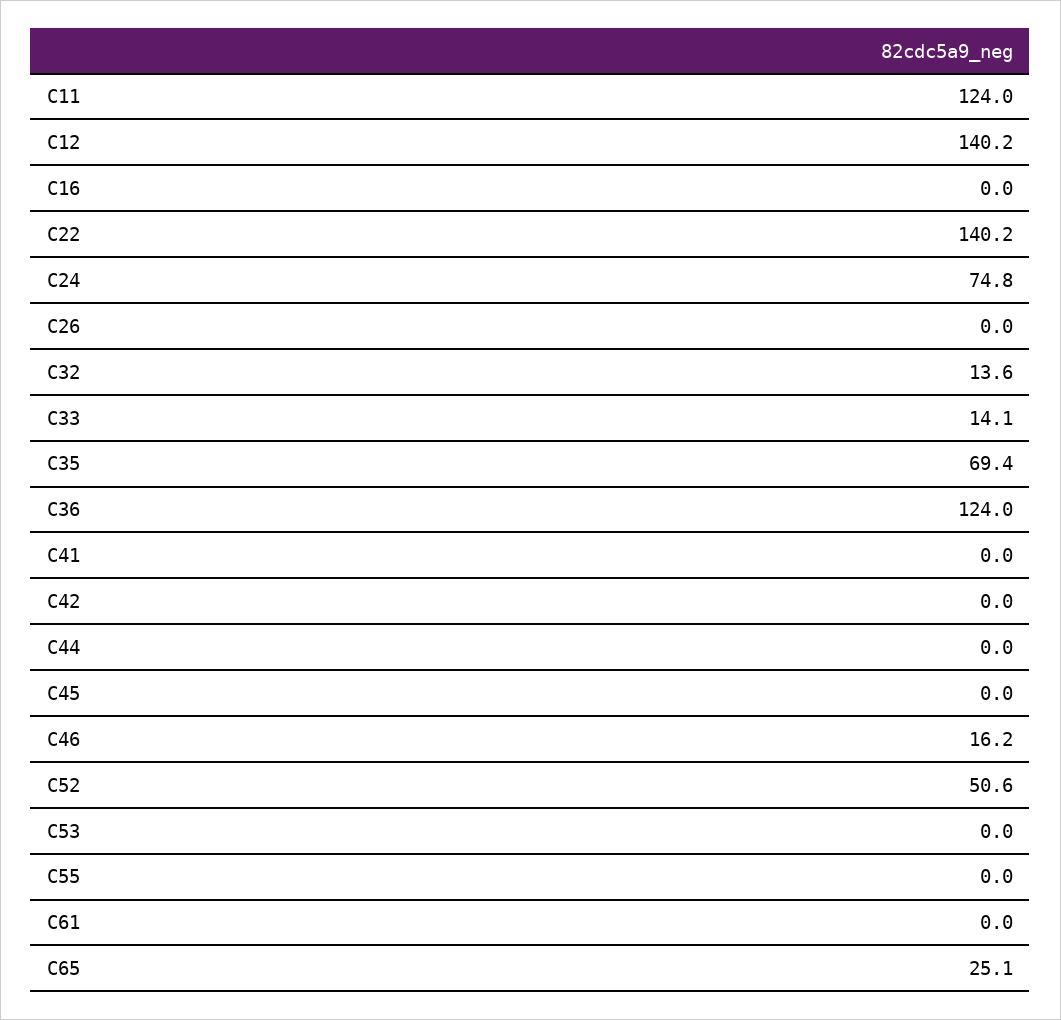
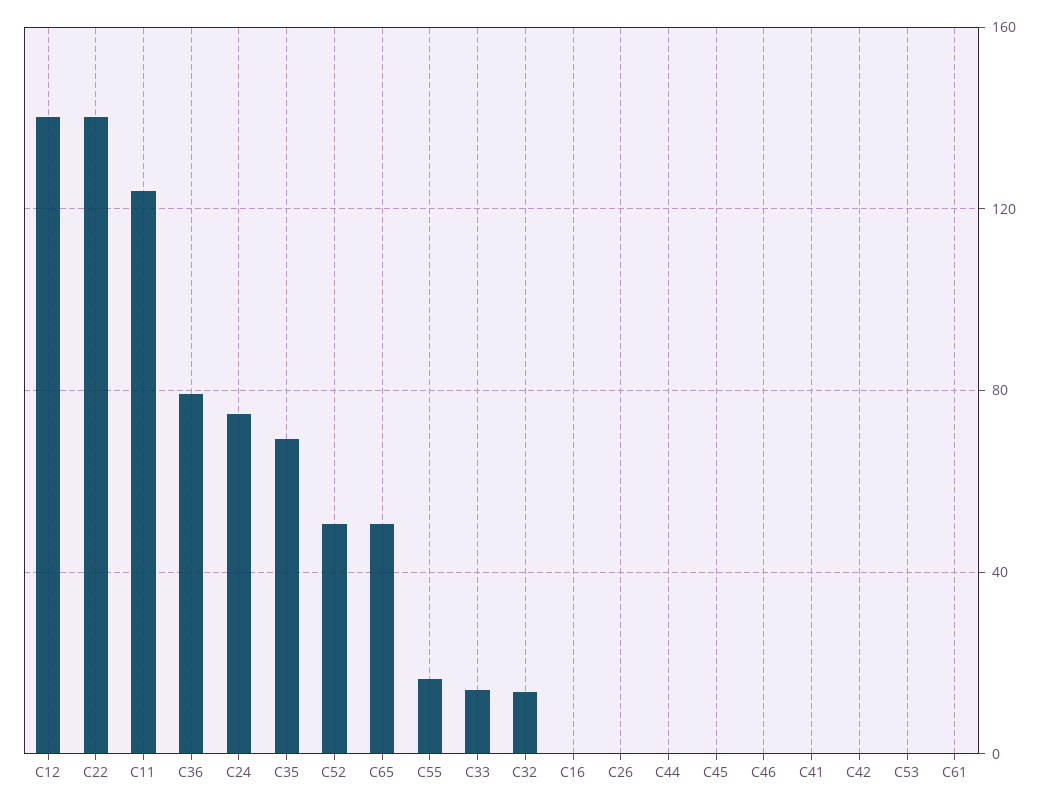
C36: 124 -> 80
C46: 16.2 -> 0
C55: 0 -> 15
C65: 25.1 -> 50

